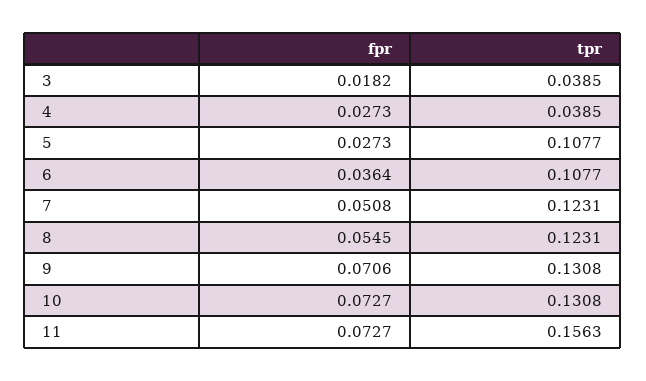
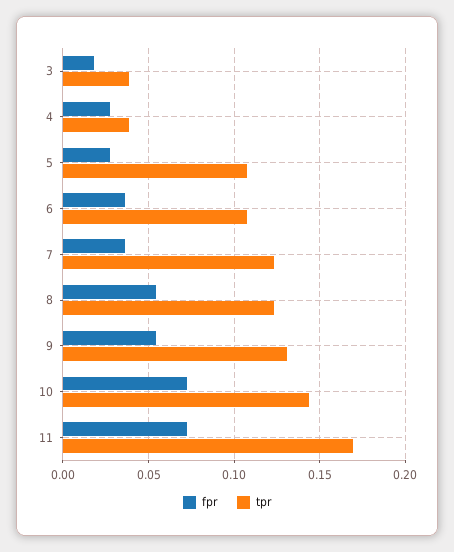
fpr, 7: 0.0508 -> 0.035
fpr, 9: 0.0706 -> 0.055
tpr, 10: 0.1308 -> 0.145
tpr, 11: 0.1563 -> 0.17

